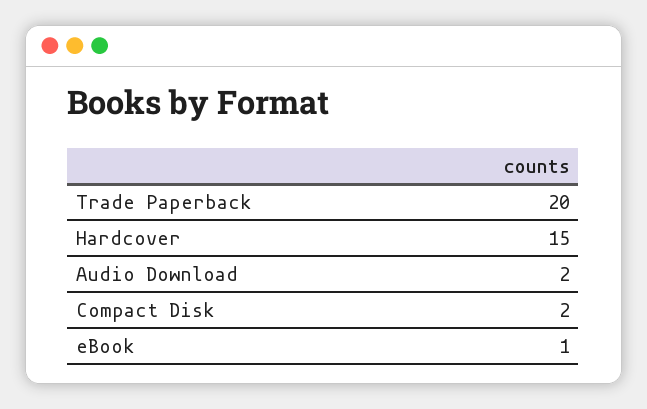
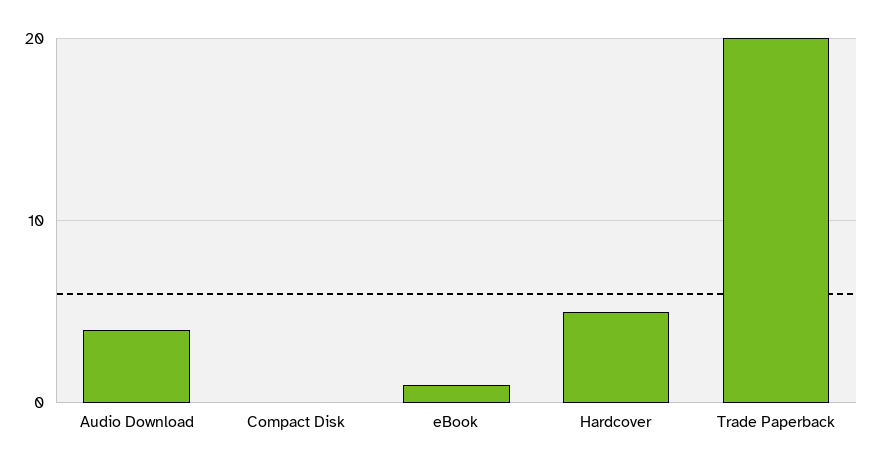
Hardcover: 15 -> 5
Audio Download: 2 -> 4
Compact Disk: 2 -> 0

